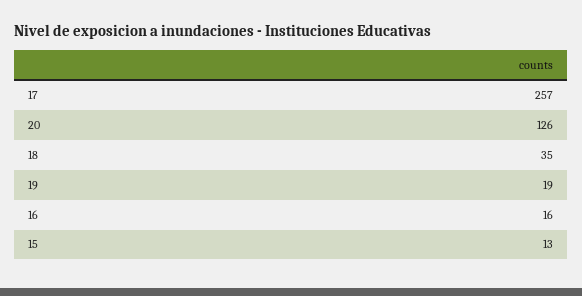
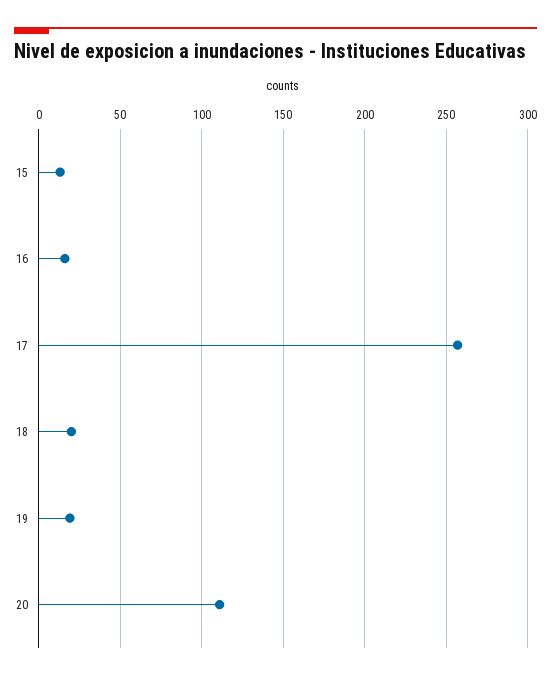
20: 126 -> 110
18: 35 -> 20

